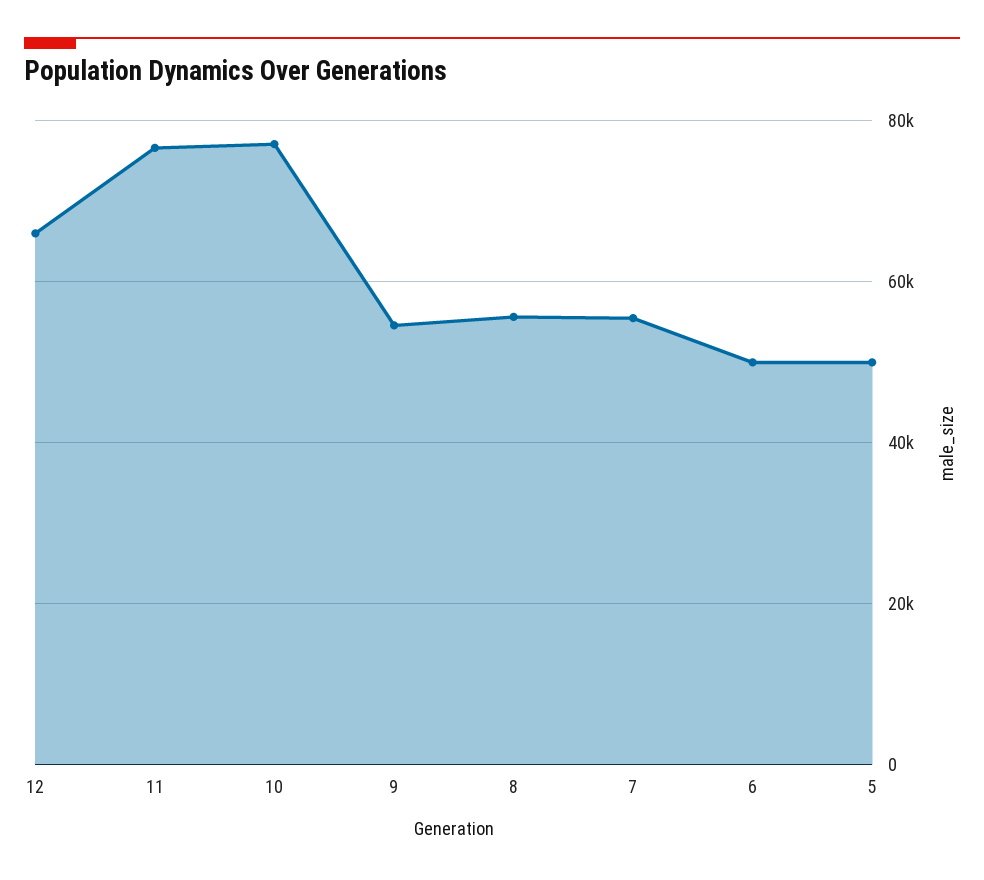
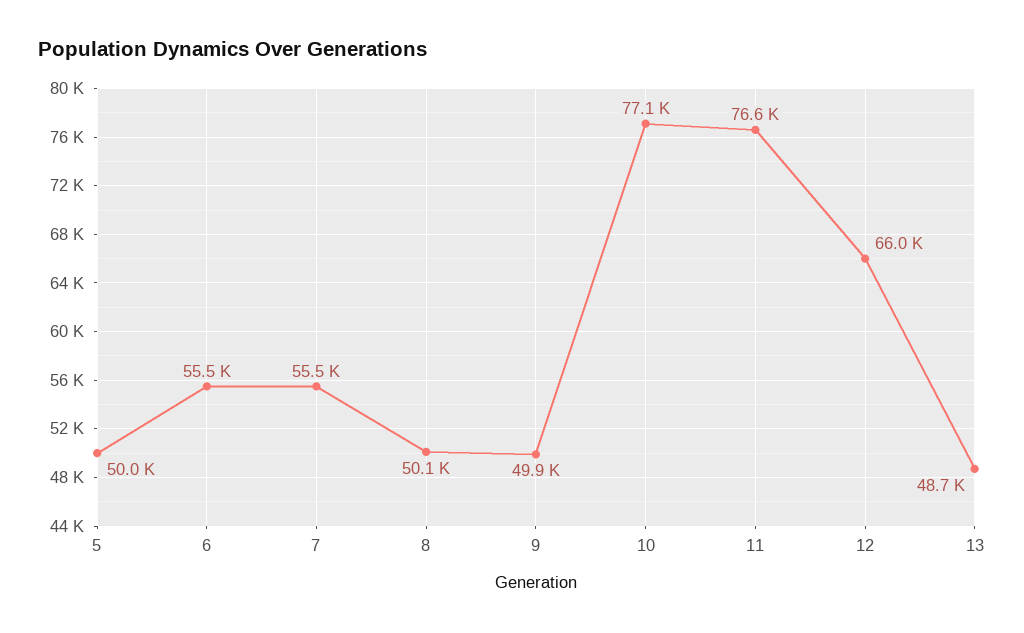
9: 54000 -> 49900
8: 56000 -> 50100
6: 50000 -> 55500
13: none -> 48700

